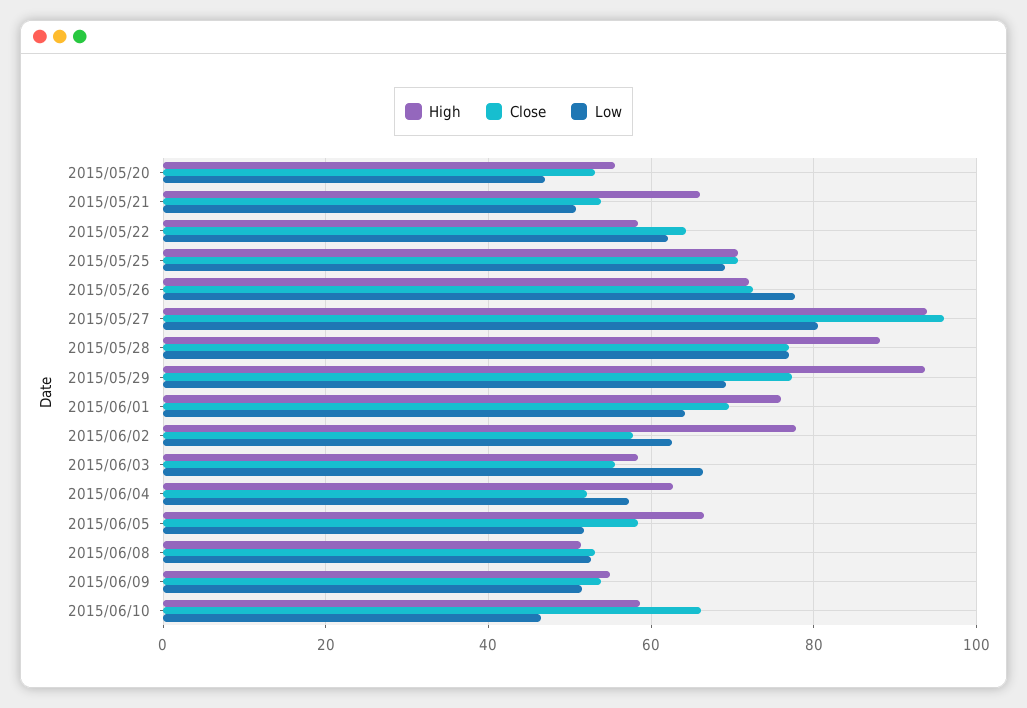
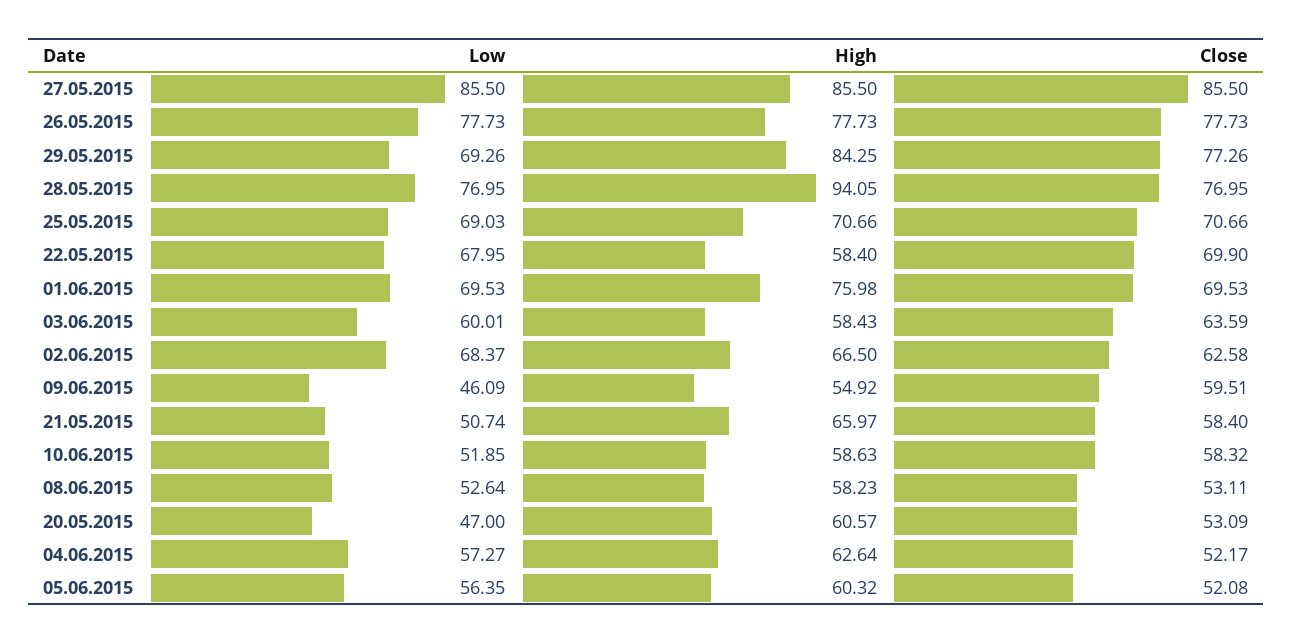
High, 2015/05/20: 56 -> 60.57
Close, 2015/05/21: 54 -> 58.4
Close, 2015/05/22: 64 -> 69.9
Low, 2015/05/22: 62 -> 67.95
High, 2015/05/26: 72 -> 77.73
Close, 2015/05/26: 72 -> 77.73
High, 2015/05/27: 94 -> 85.5
Close, 2015/05/27: 96 -> 85.5
Low, 2015/05/27: 80 -> 85.5
High, 2015/05/28: 88 -> 94.05
High, 2015/05/29: 94 -> 84.25
Low, 2015/06/01: 64 -> 69.53
High, 2015/06/02: 78 -> 66.5
Close, 2015/06/02: 58 -> 62.58
Low, 2015/06/02: 62 -> 68.37
Close, 2015/06/03: 56 -> 63.59
Low, 2015/06/03: 66 -> 60.01
High, 2015/06/05: 66 -> 60.32
Close, 2015/06/05: 58 -> 52.08
Low, 2015/06/05: 52 -> 56.35
High, 2015/06/08: 52 -> 58.23
Close, 2015/06/09: 54 -> 59.51
Low, 2015/06/09: 52 -> 46.09
Close, 2015/06/10: 66 -> 58.32
Low, 2015/06/10: 46 -> 51.85

